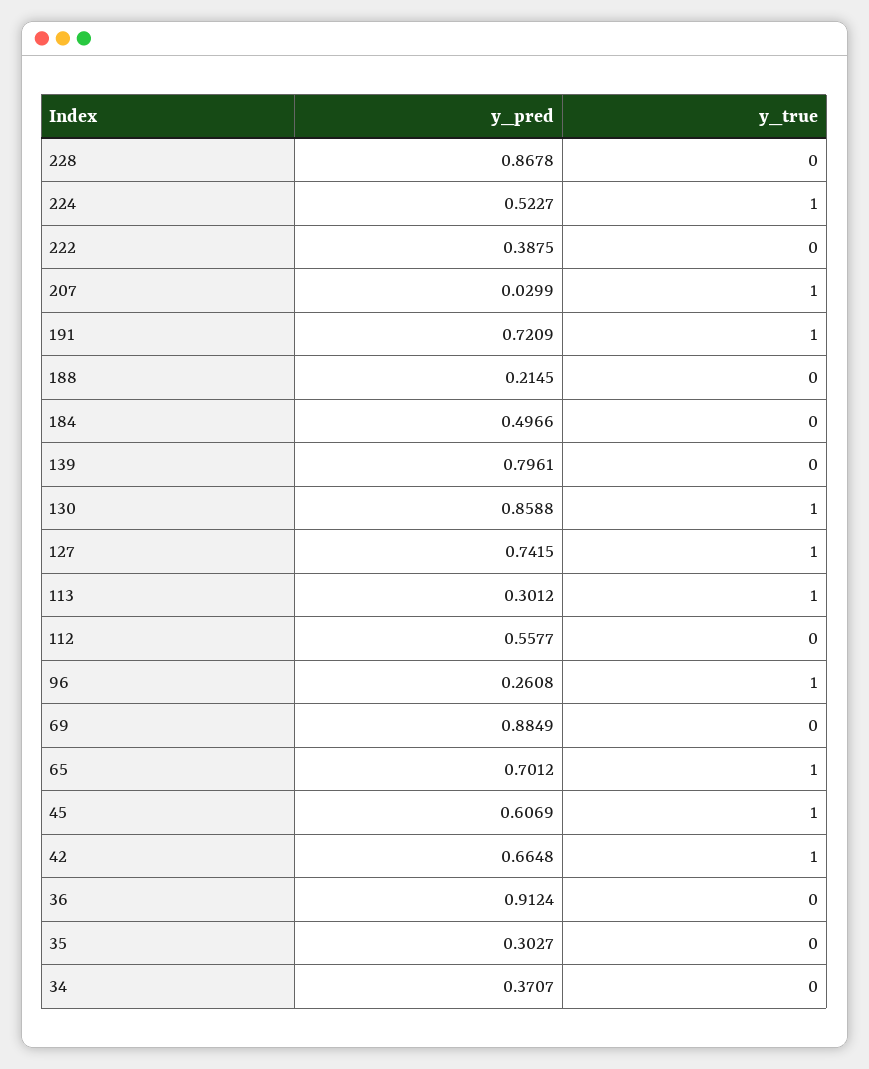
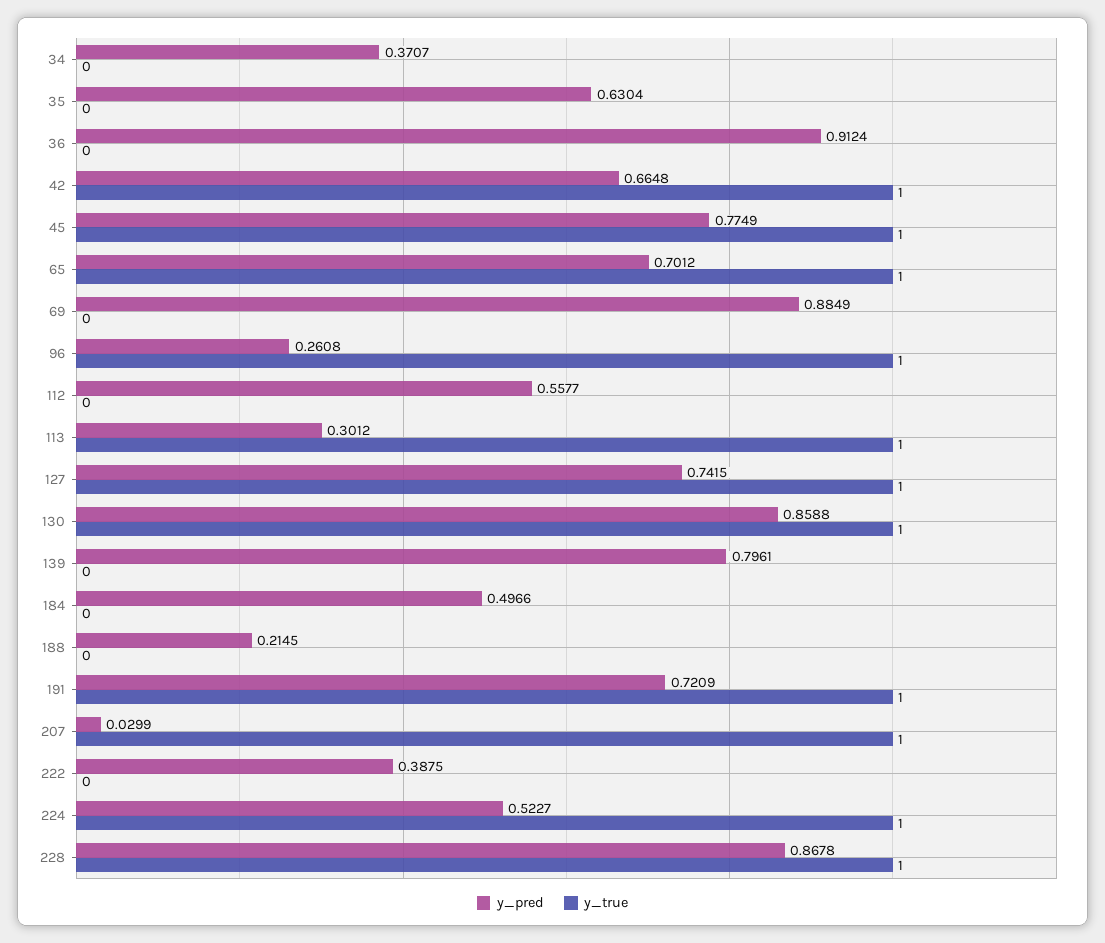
y_true, 228: 0 -> 1
y_pred, 45: 0.6069 -> 0.7749
y_pred, 35: 0.3027 -> 0.6304

